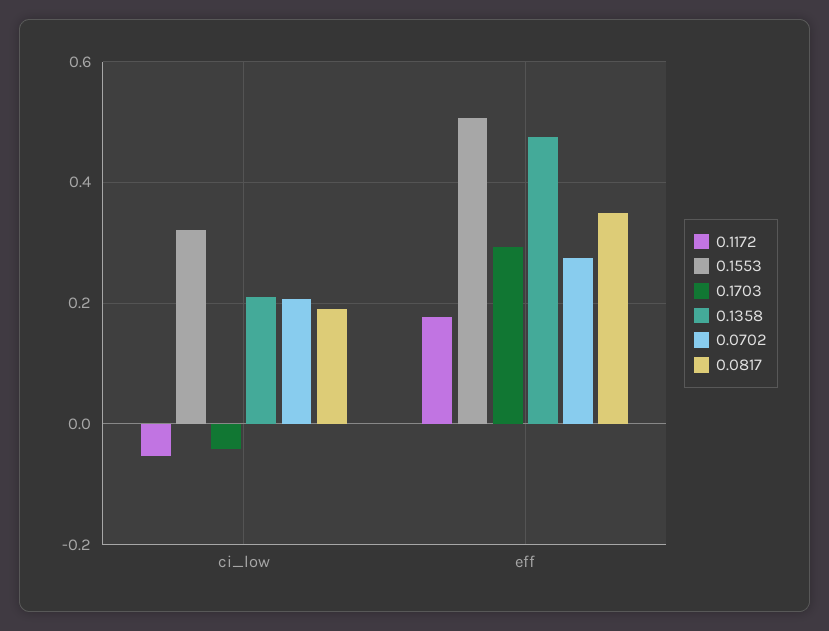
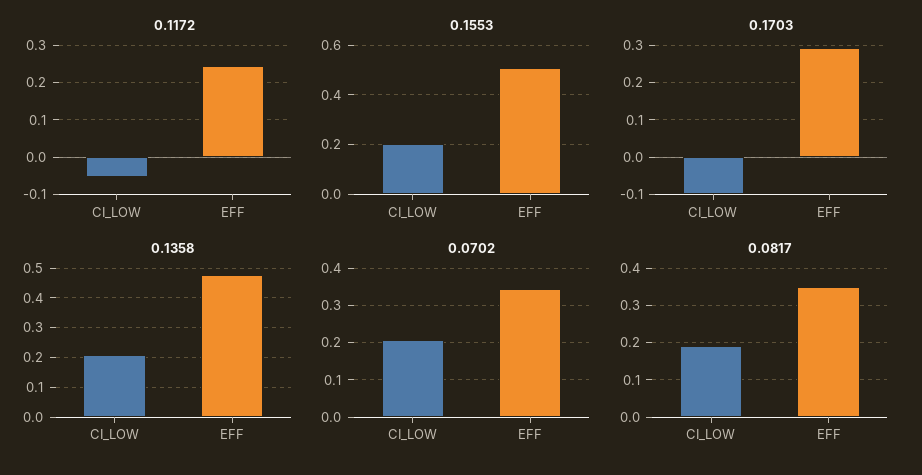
0.1553, ci_low: 0.32 -> 0.2
0.1703, ci_low: -0.04 -> -0.1
0.1172, eff: 0.18 -> 0.24
0.0702, eff: 0.28 -> 0.34

